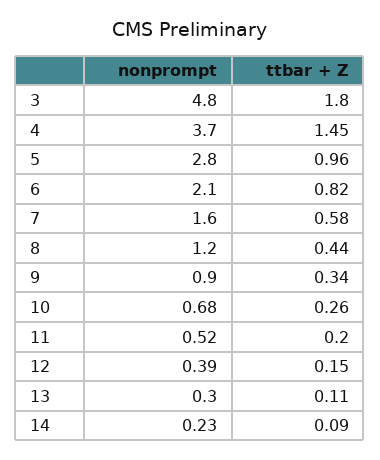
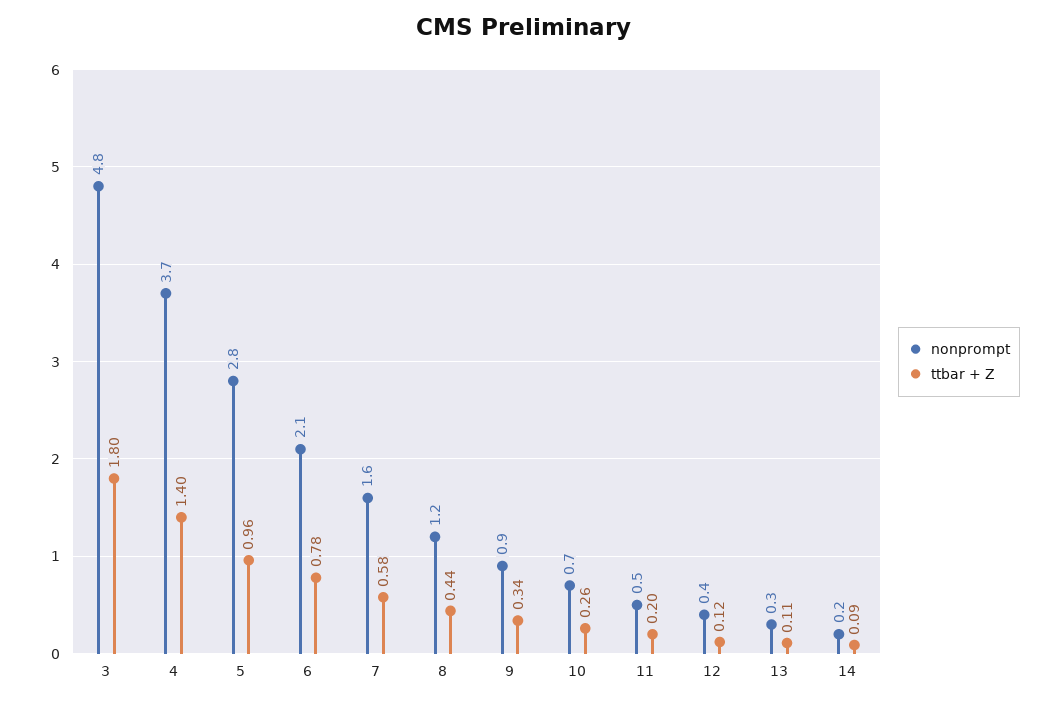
ttbar + Z, 4: 1.45 -> 1.4
ttbar + Z, 6: 0.82 -> 0.78
ttbar + Z, 12: 0.15 -> 0.12

